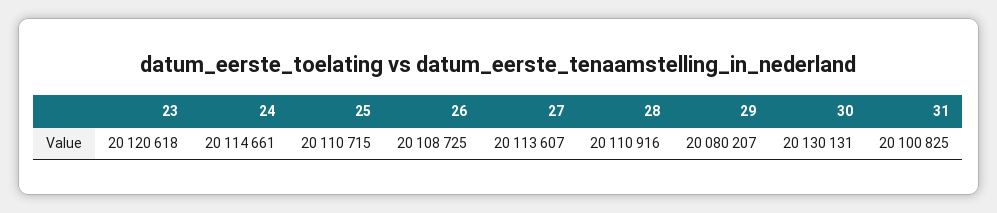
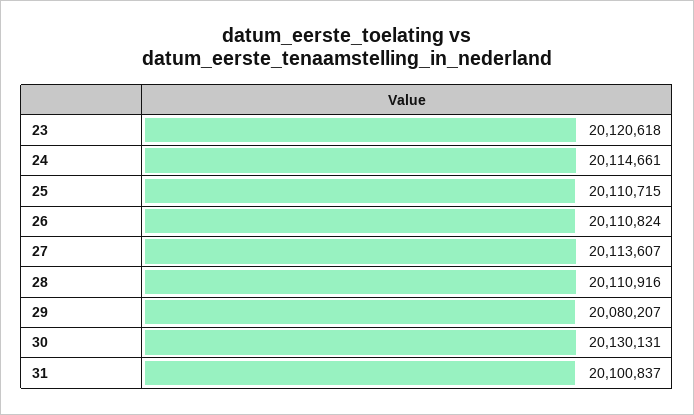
26: 20108725 -> 20110824
31: 20100825 -> 20100837

